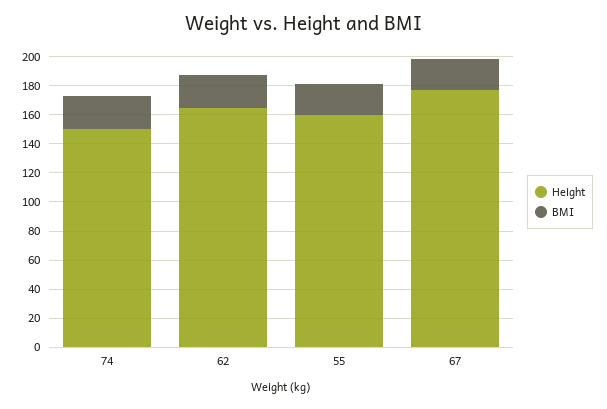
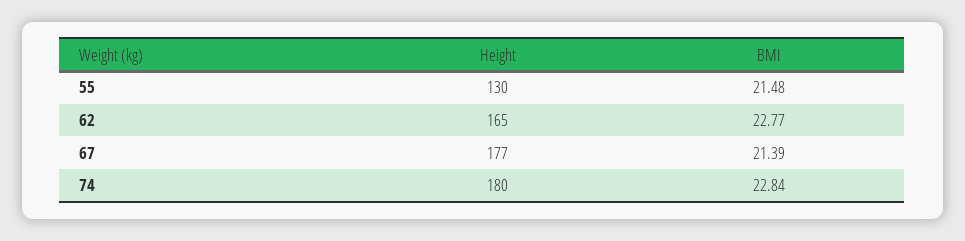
Height, 74: 150 -> 180
Height, 55: 160 -> 130

